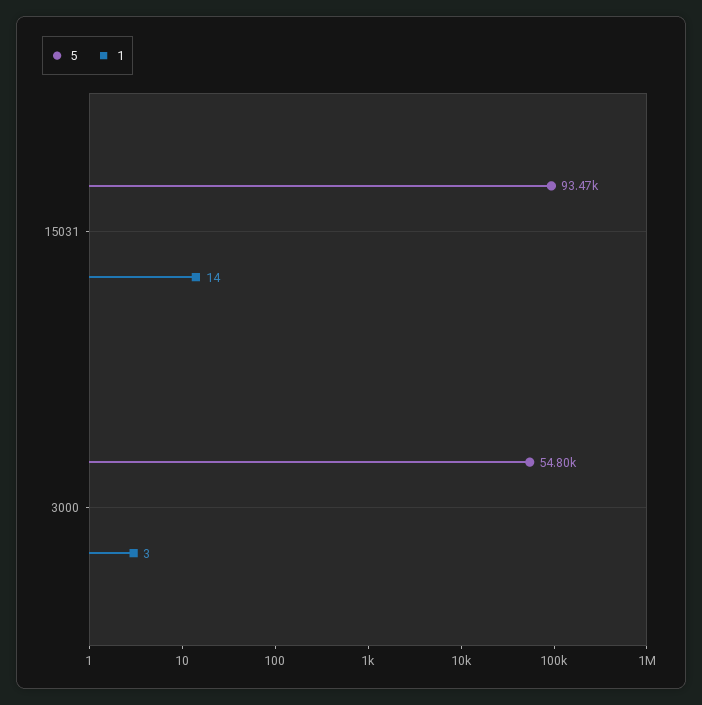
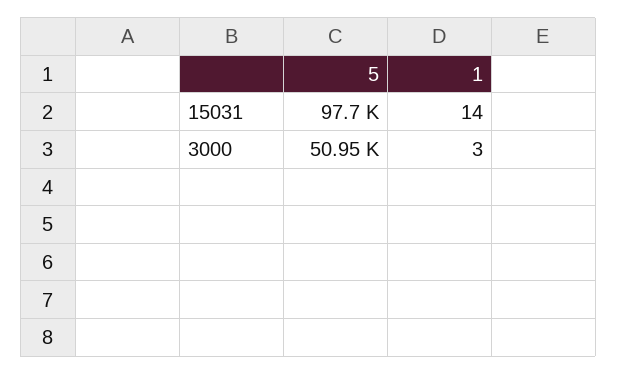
5, 15031: 93470 -> 97700
5, 3000: 54800 -> 50950

